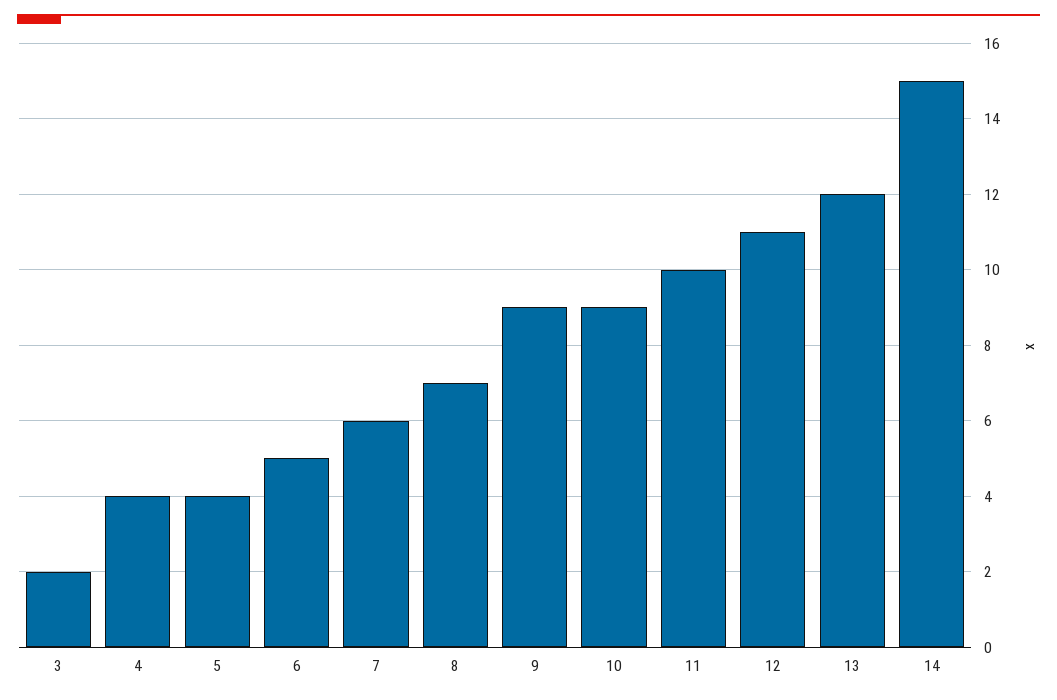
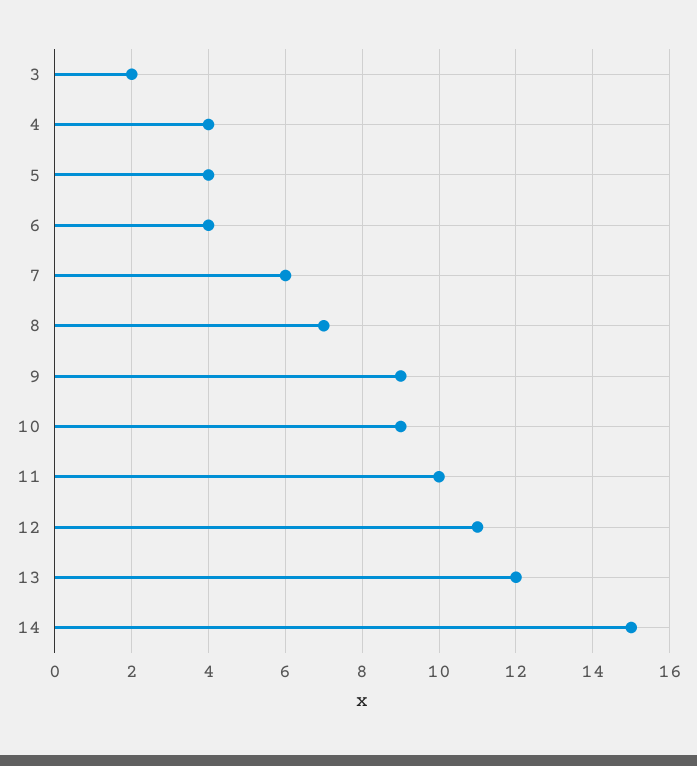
6: 5 -> 4

